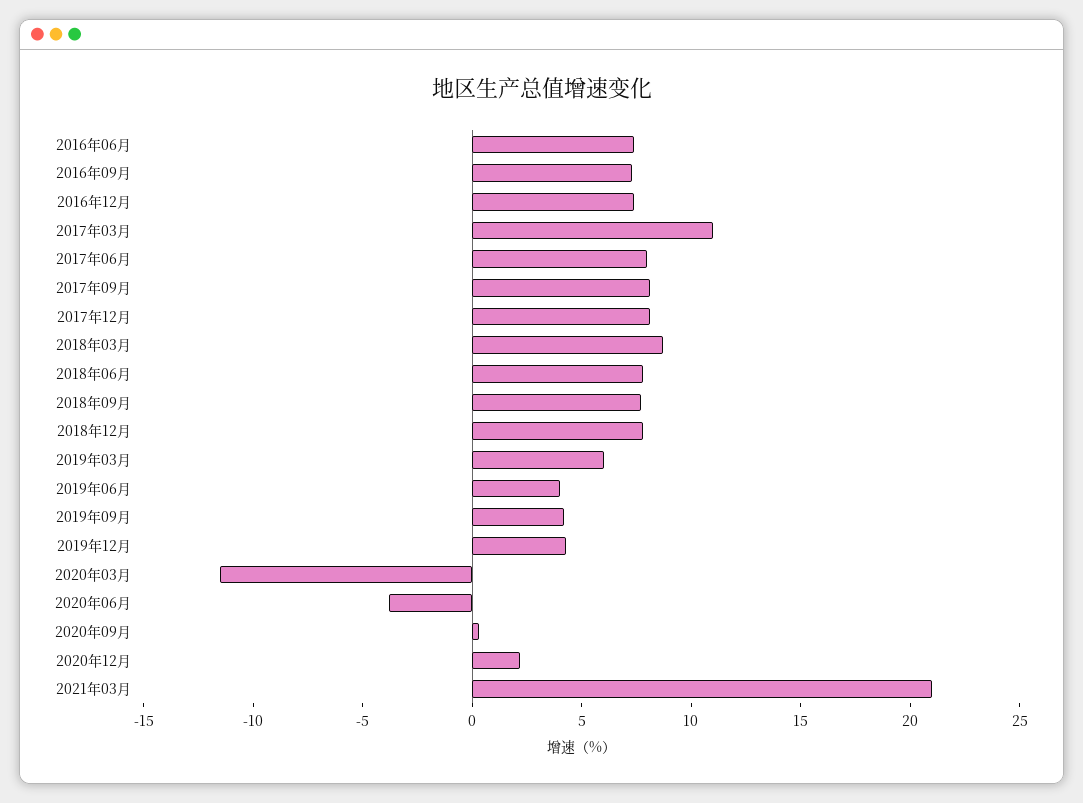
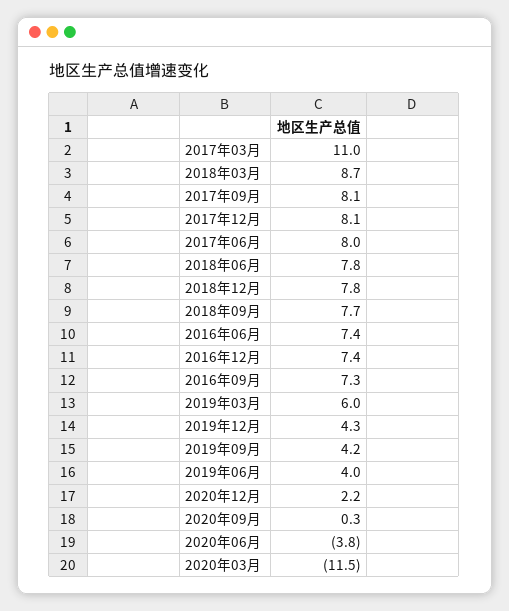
2021年03月: 21 -> none

